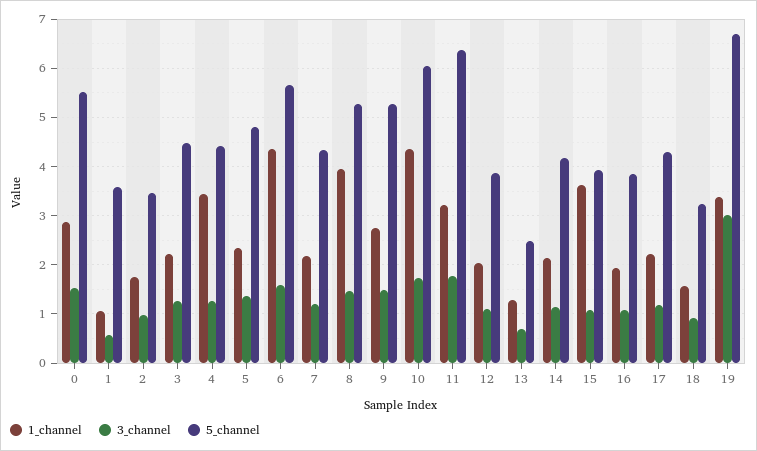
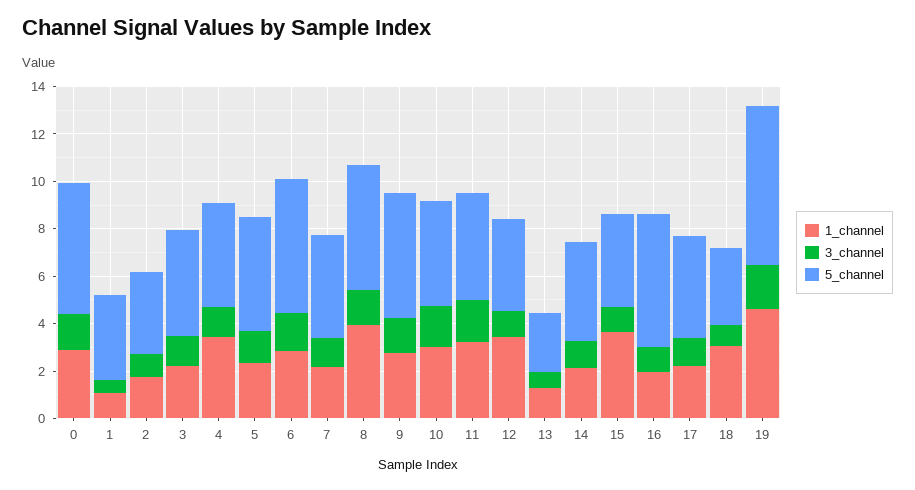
1_channel, 6: 4.4 -> 3
1_channel, 10: 4.4 -> 3
5_channel, 10: 6 -> 4.5
5_channel, 11: 6.4 -> 4.5
1_channel, 12: 2 -> 3.5
5_channel, 16: 3.8 -> 5.5
1_channel, 18: 1.6 -> 3
1_channel, 19: 3.4 -> 4.5
3_channel, 19: 3 -> 2

